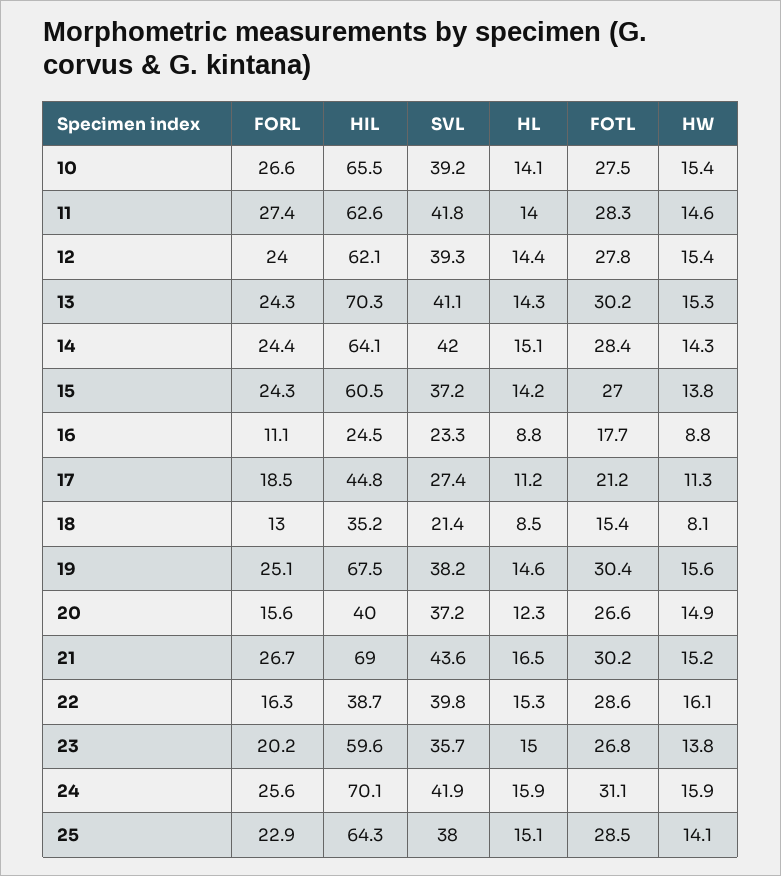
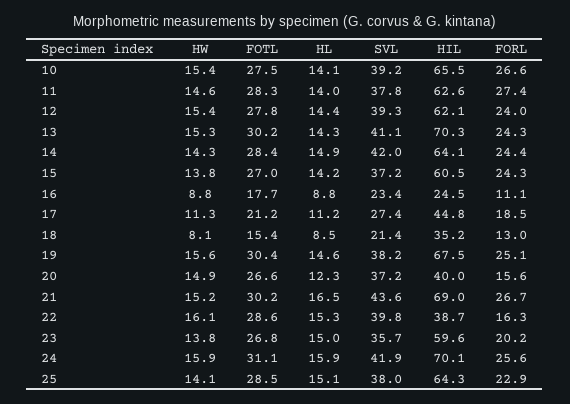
SVL, 11: 41.8 -> 37.8
HL, 14: 15.1 -> 14.9
SVL, 16: 23.3 -> 23.4

